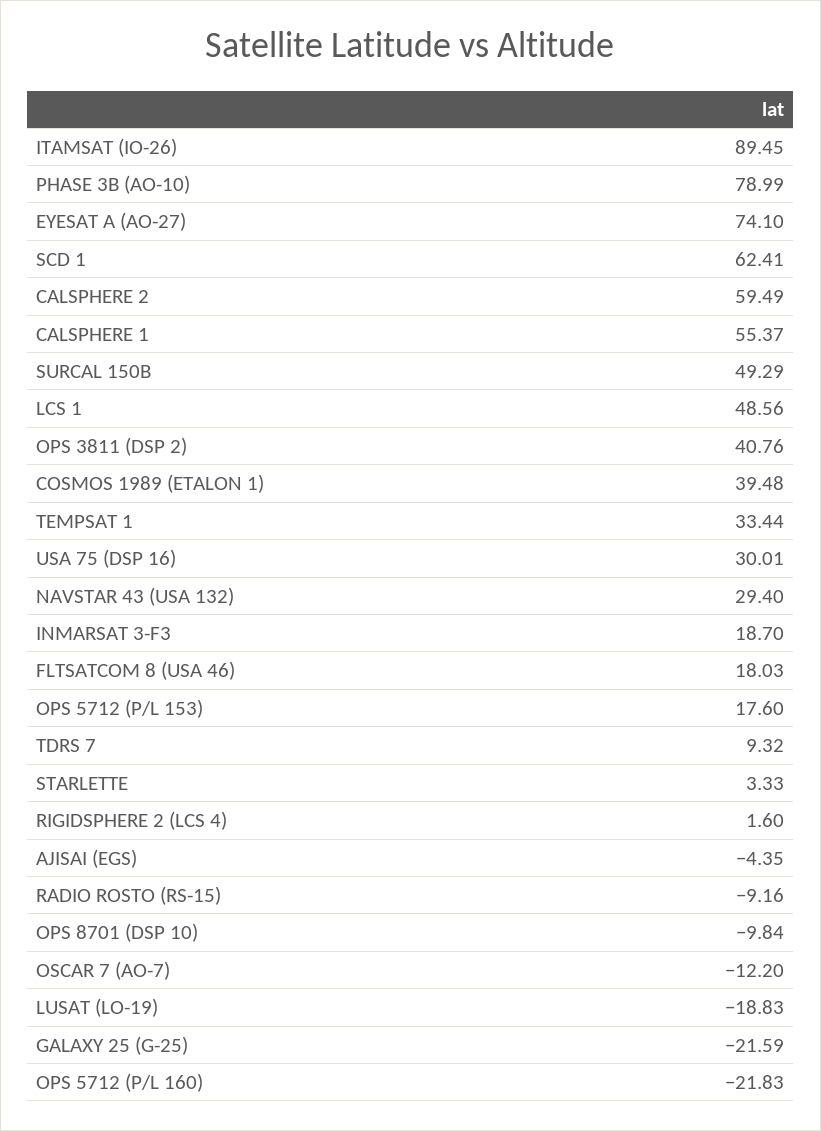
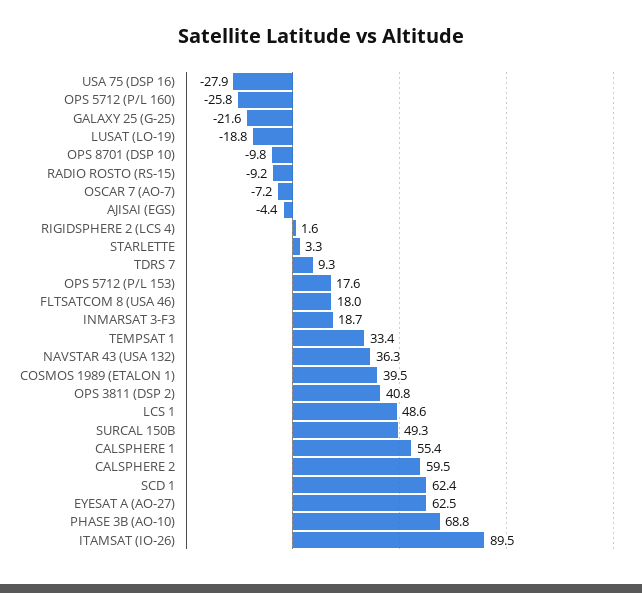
PHASE 3B (AO-10): 78.99 -> 68.8
EYESAT A (AO-27): 74.1 -> 62.5
USA 75 (DSP 16): 30.01 -> -27.9
NAVSTAR 43 (USA 132): 29.4 -> 36.3
OSCAR 7 (AO-7): -12.2 -> -7.2
OPS 5712 (P/L 160): -21.83 -> -25.8

